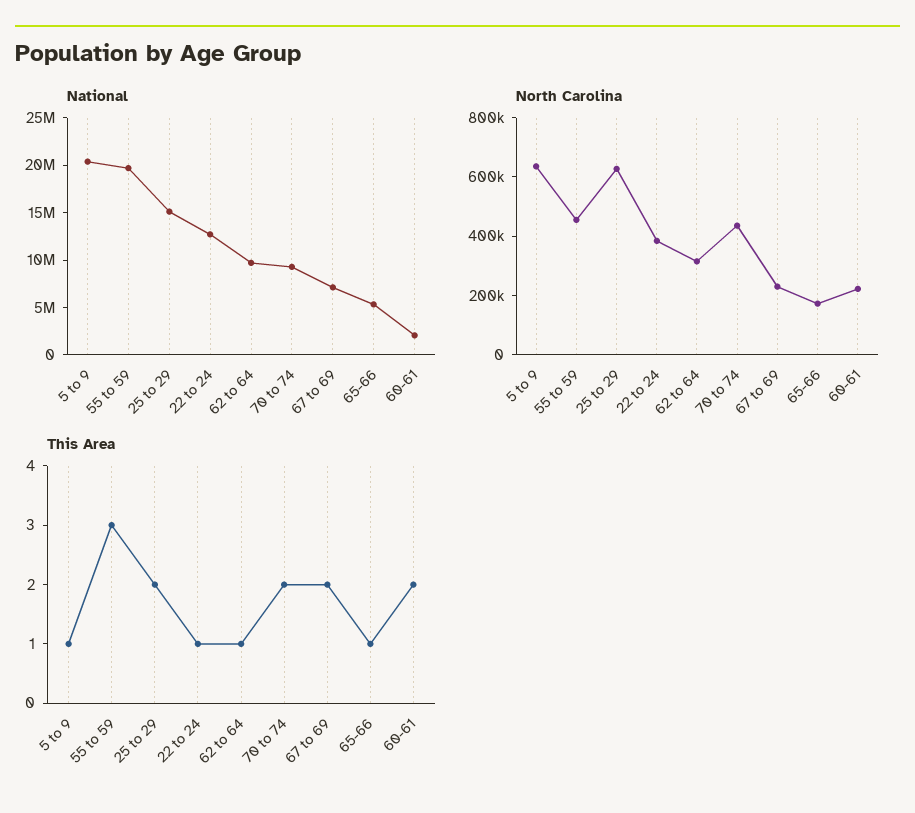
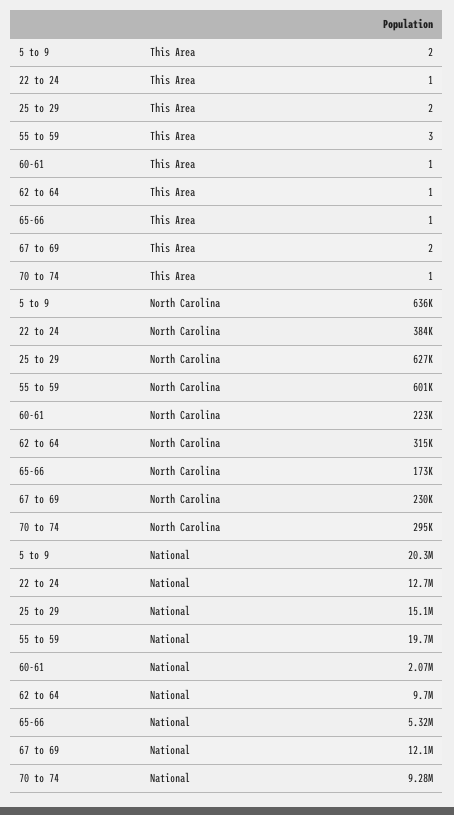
National, 67 to 69: 7000000 -> 12100000
North Carolina, 55 to 59: 450000 -> 601000
North Carolina, 70 to 74: 450000 -> 295000
This Area, 5 to 9: 1 -> 2
This Area, 70 to 74: 2 -> 1
This Area, 60-61: 2 -> 1

